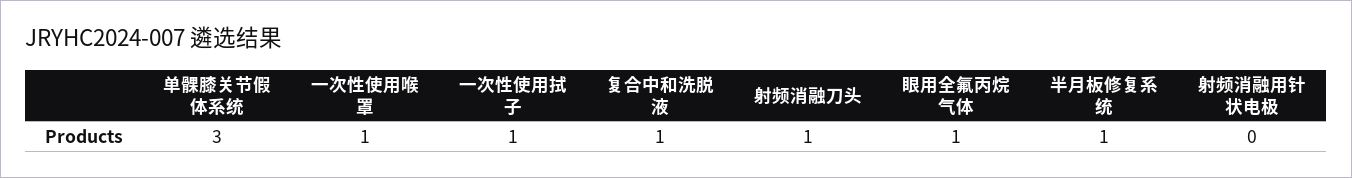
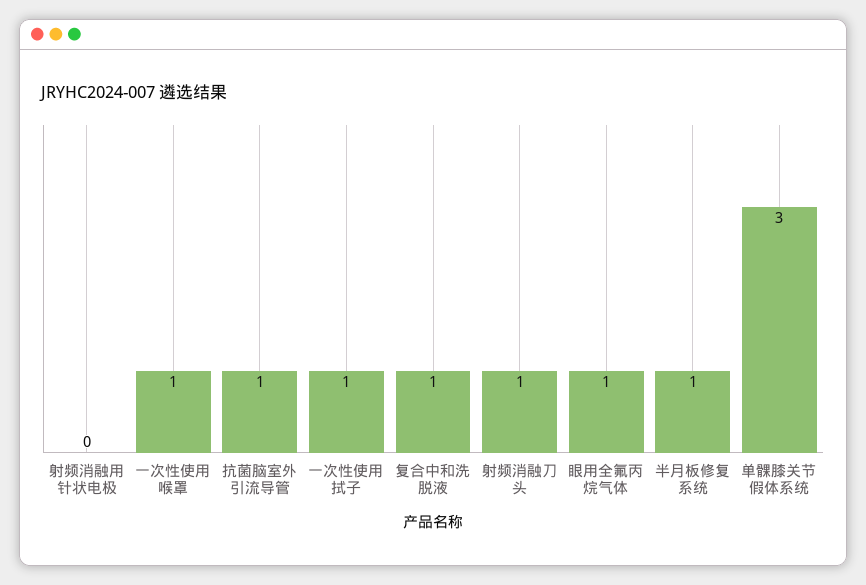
抗菌脑室外引流导管: none -> 1

